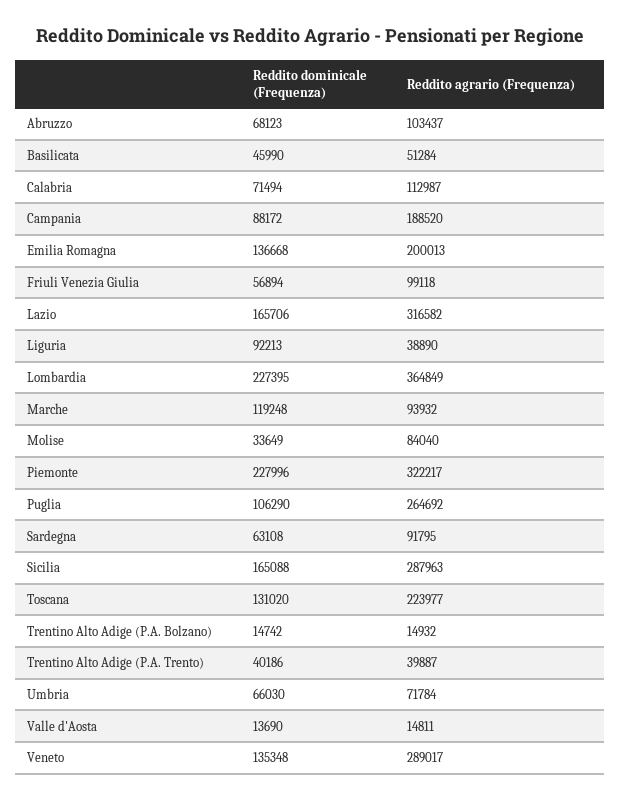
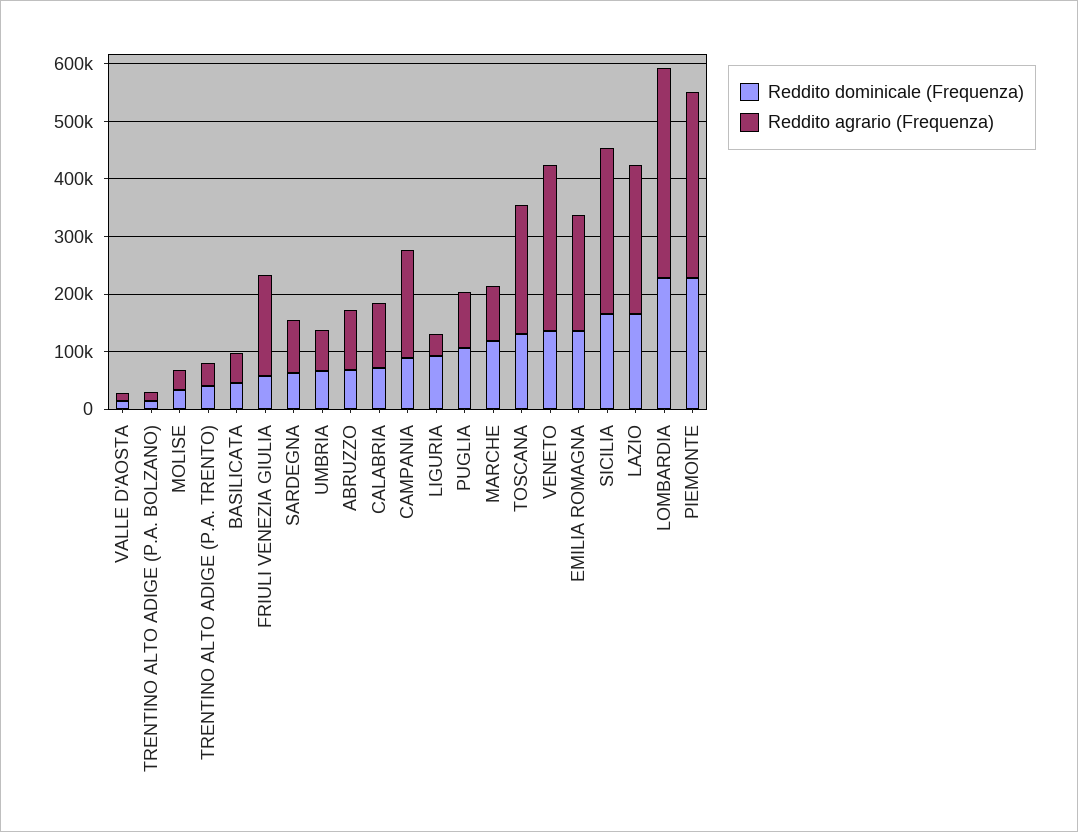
Reddito agrario (Frequenza), Friuli Venezia Giulia: 99118 -> 180000
Reddito agrario (Frequenza), Lazio: 316582 -> 260000
Reddito agrario (Frequenza), Molise: 84040 -> 40000
Reddito agrario (Frequenza), Puglia: 264692 -> 100000

